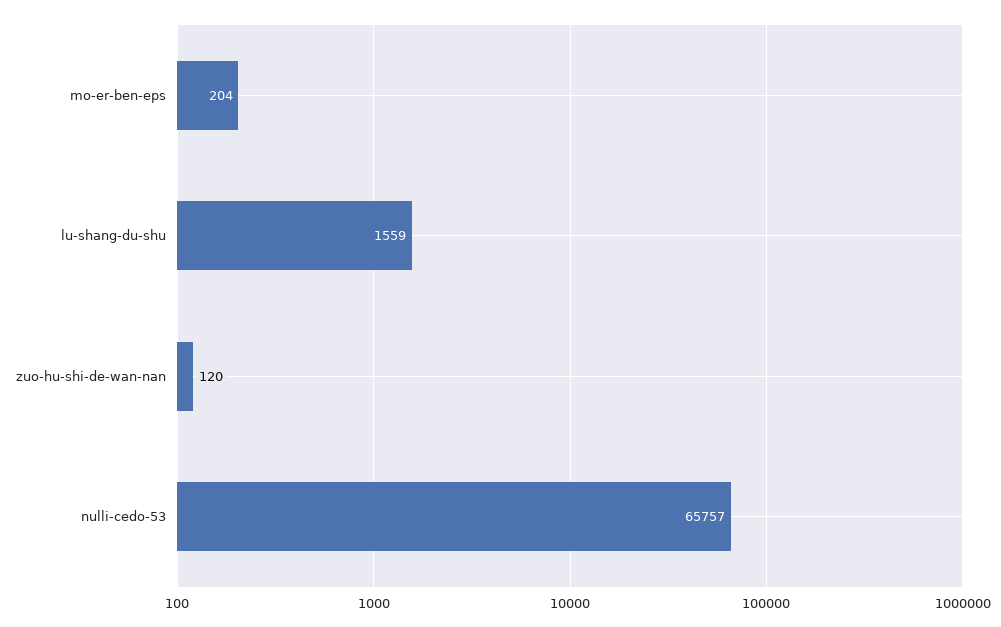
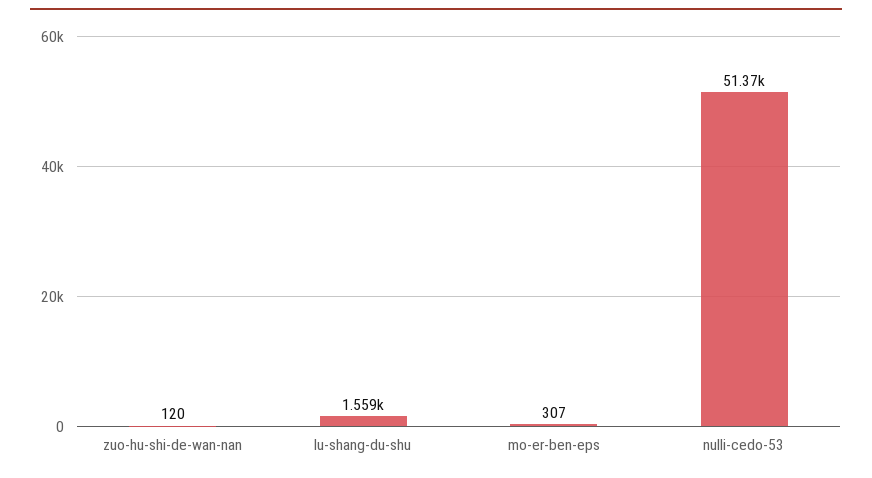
mo-er-ben-eps: 204 -> 307
nulli-cedo-53: 65757 -> 51370

